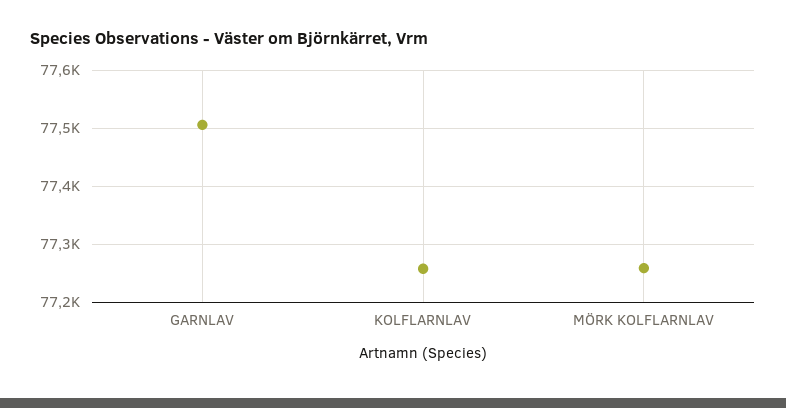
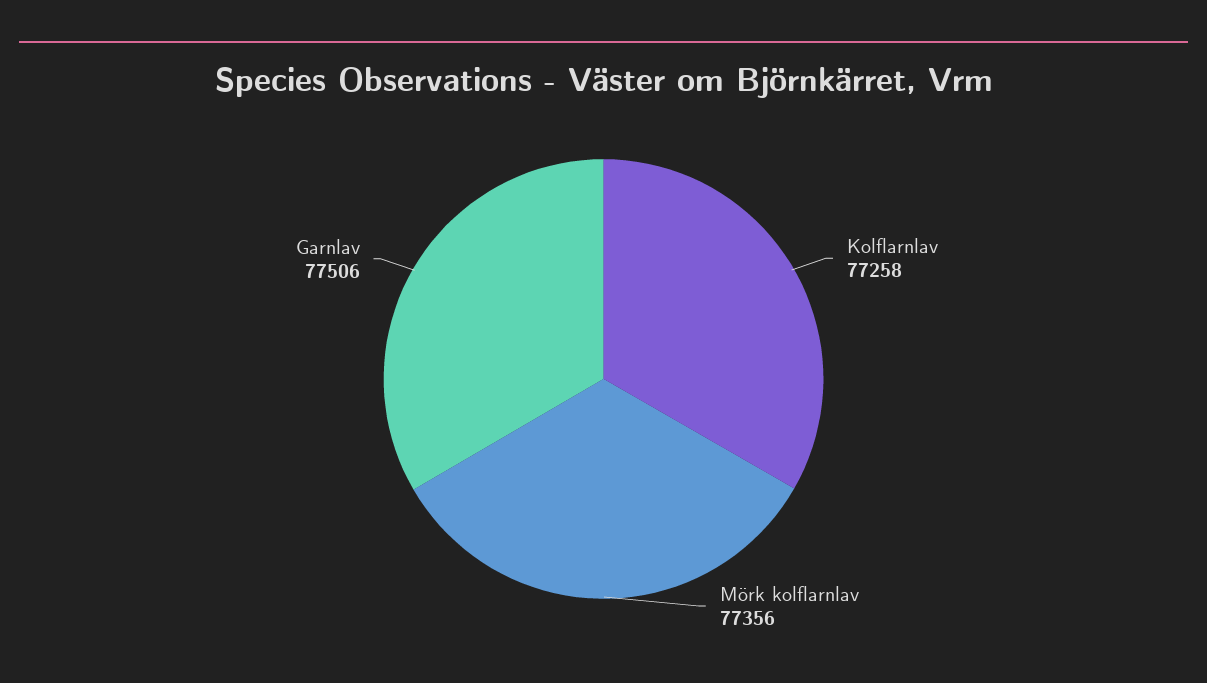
MÖRK KOLFLARNLAV: 77260 -> 77356

